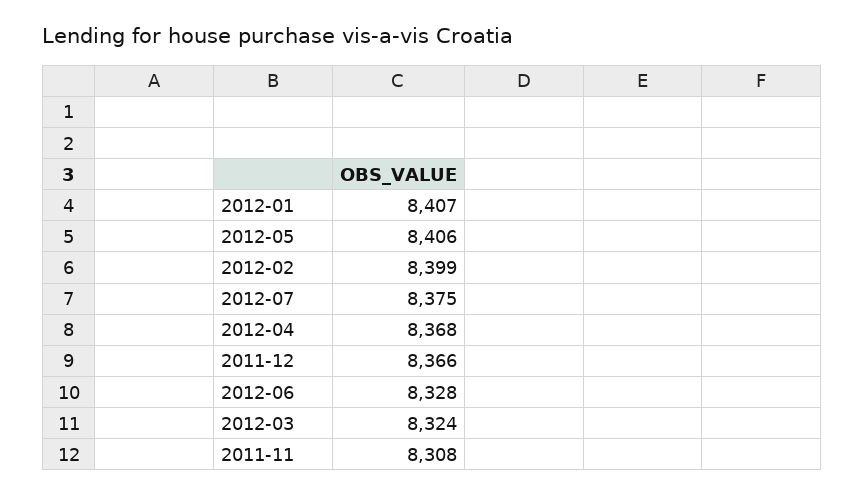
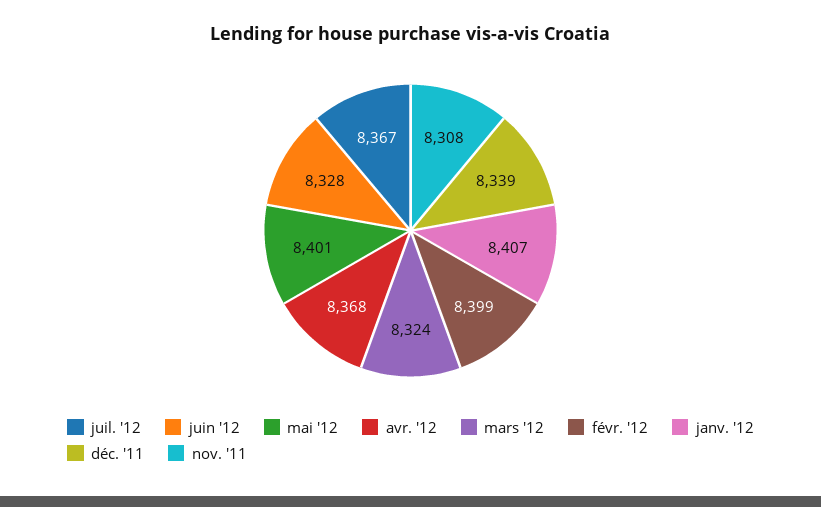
2012-05: 8406 -> 8401
2012-07: 8375 -> 8367
2011-12: 8366 -> 8339

